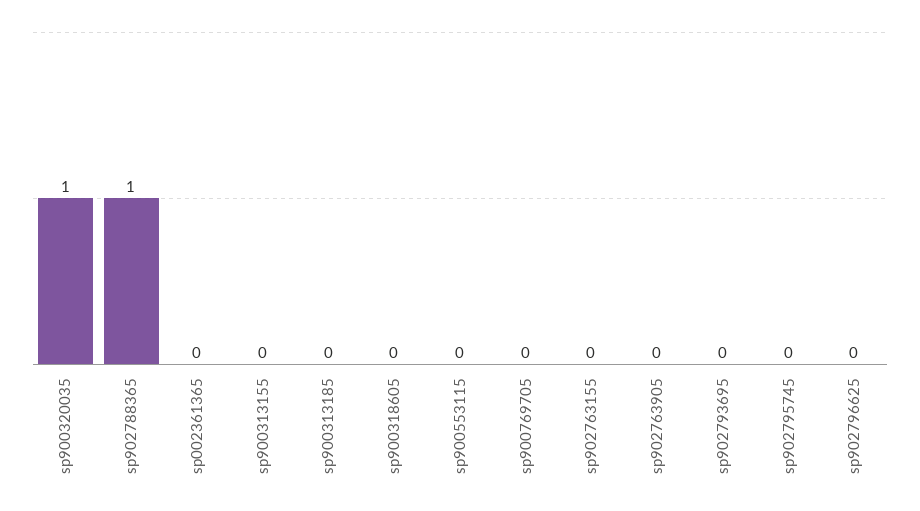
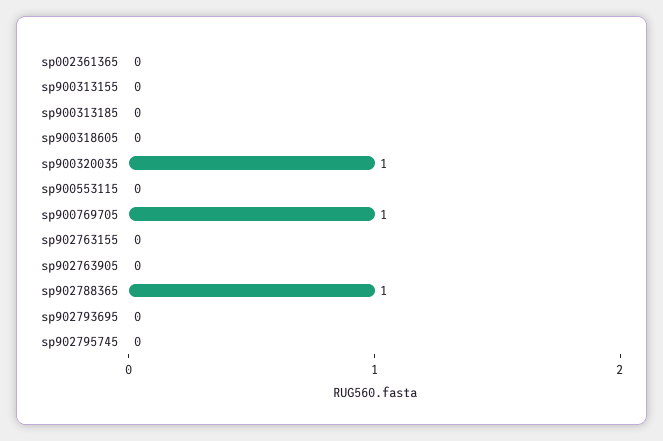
sp900769705: 0 -> 1
sp902796625: 0 -> none

